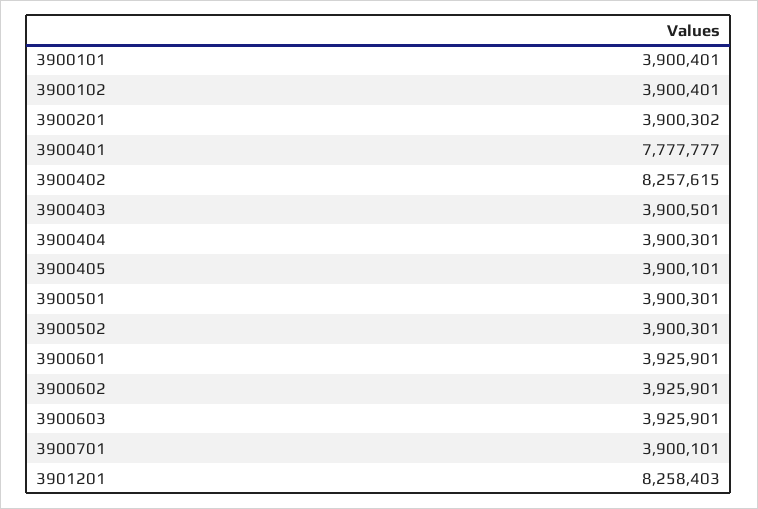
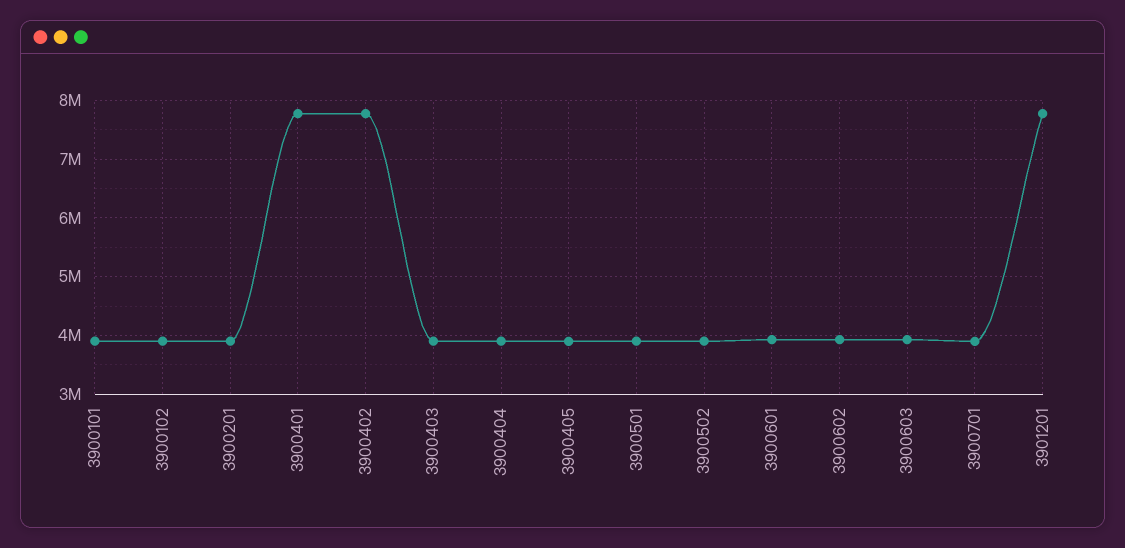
3900402: 8257615 -> 7800000
3901201: 8258403 -> 7800000

